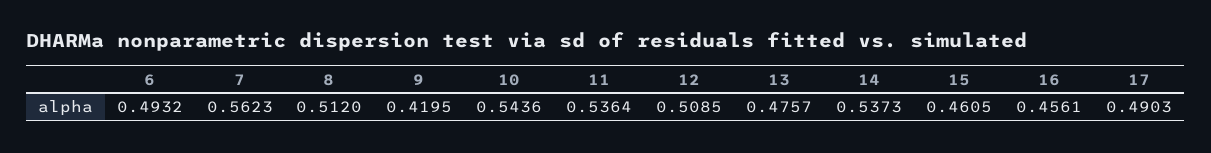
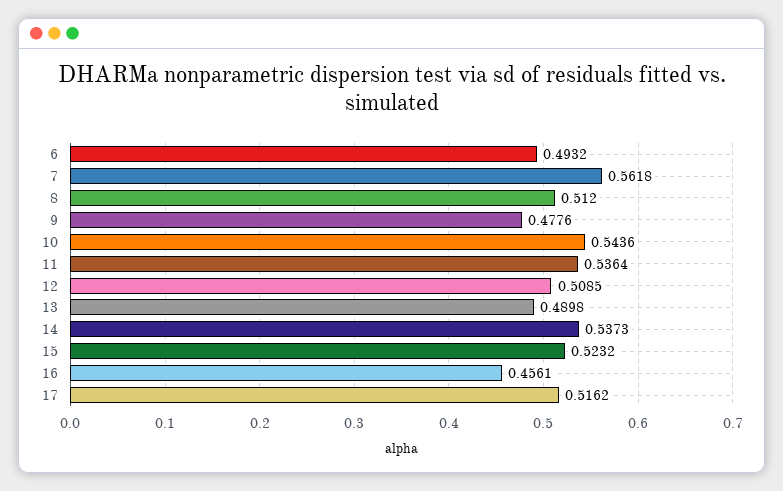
7: 0.5623 -> 0.5618
9: 0.4195 -> 0.4776
13: 0.4757 -> 0.4898
15: 0.4605 -> 0.5232
17: 0.4903 -> 0.5162

